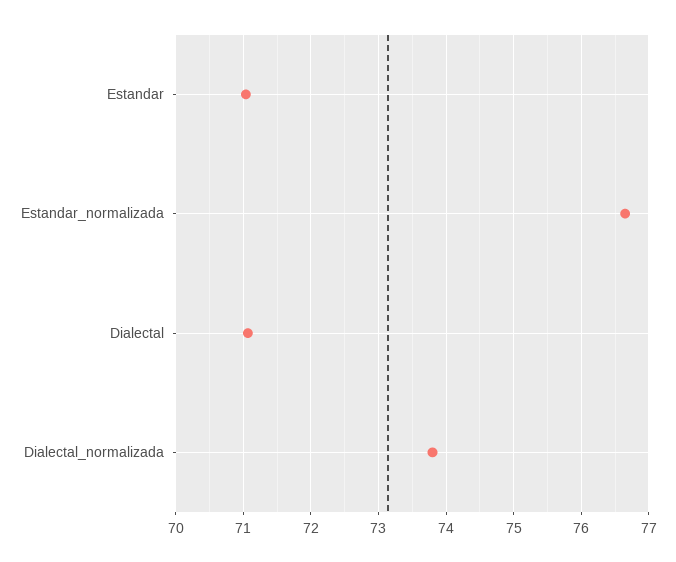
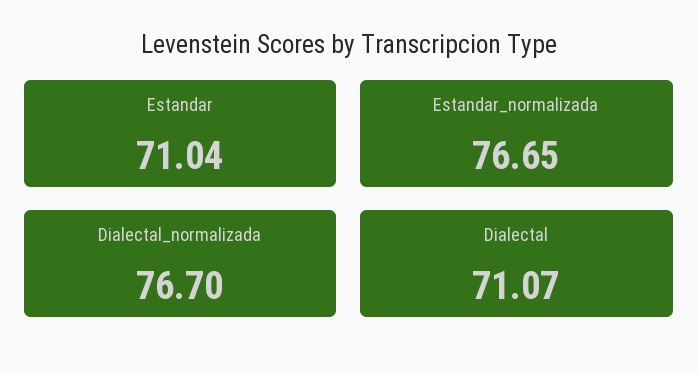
Dialectal_normalizada: 73.8 -> 76.7

